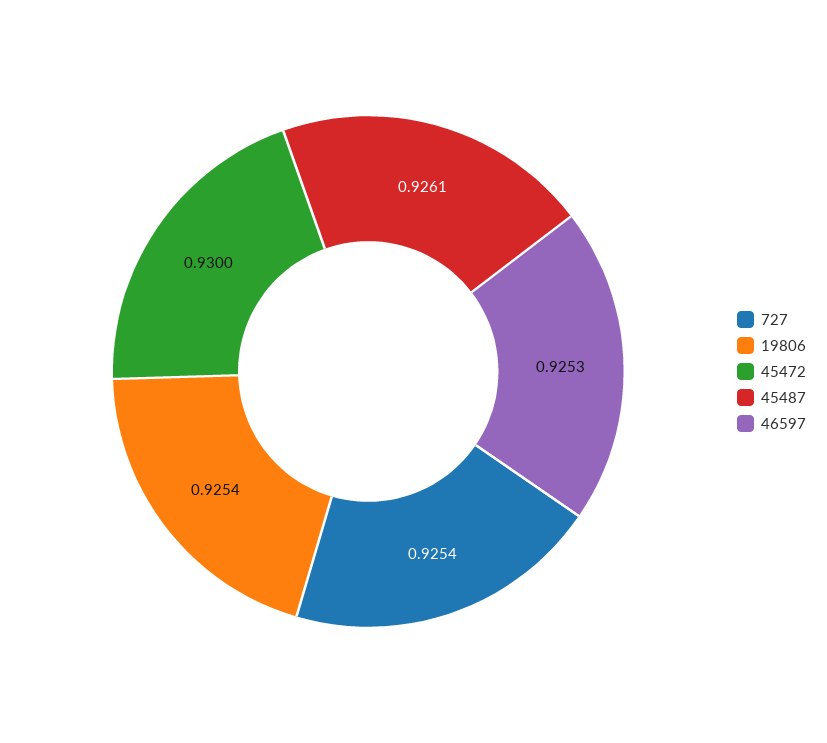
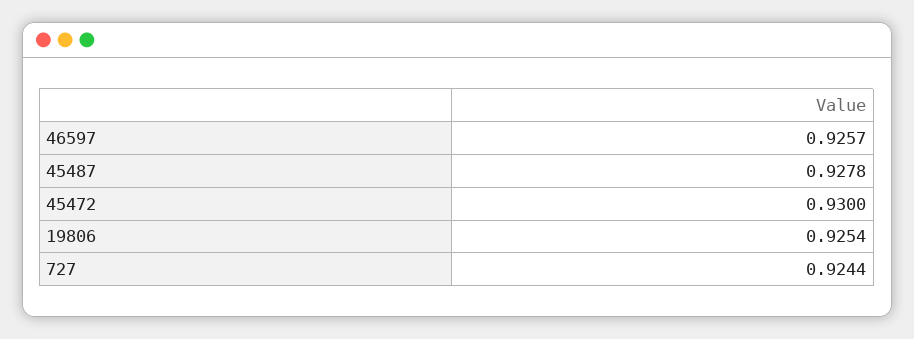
727: 0.9254 -> 0.9244
45487: 0.9261 -> 0.9278
46597: 0.9253 -> 0.9257

